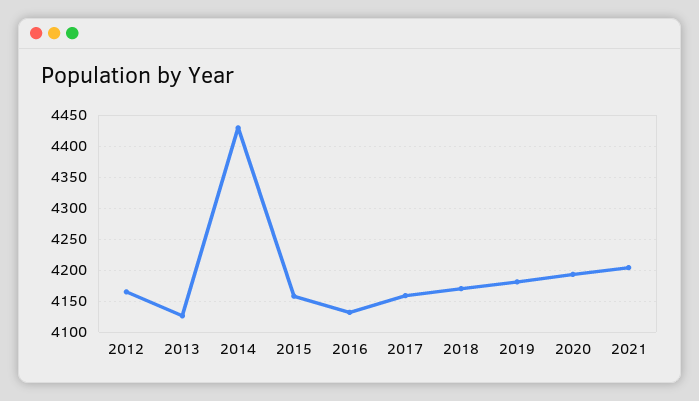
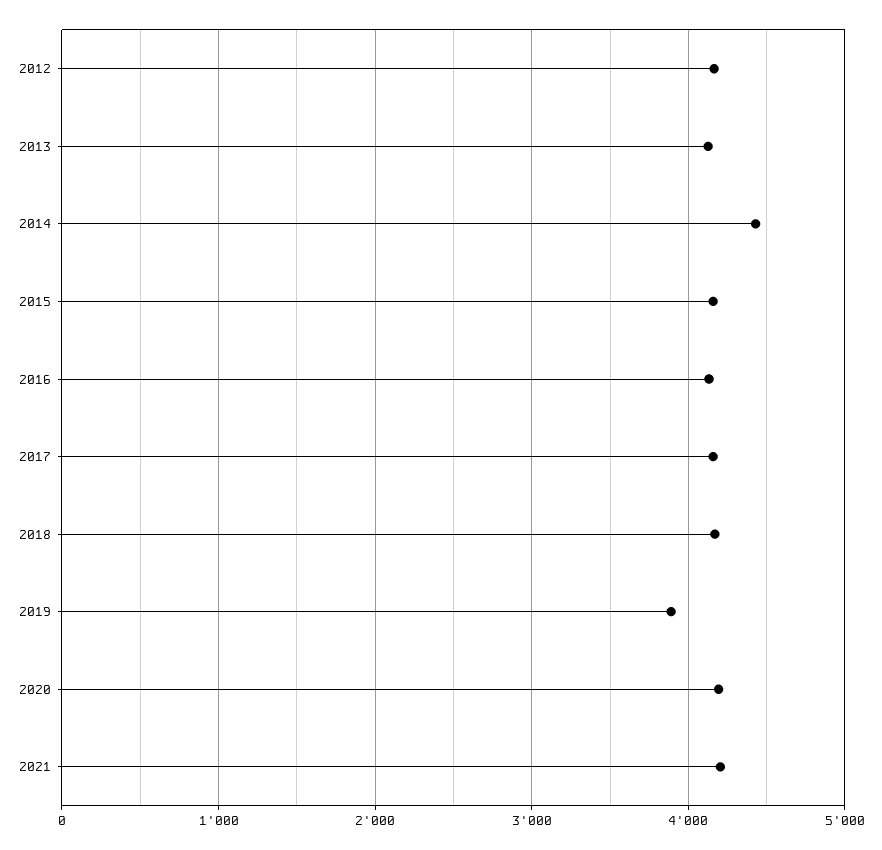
2019: 4180 -> 3900

